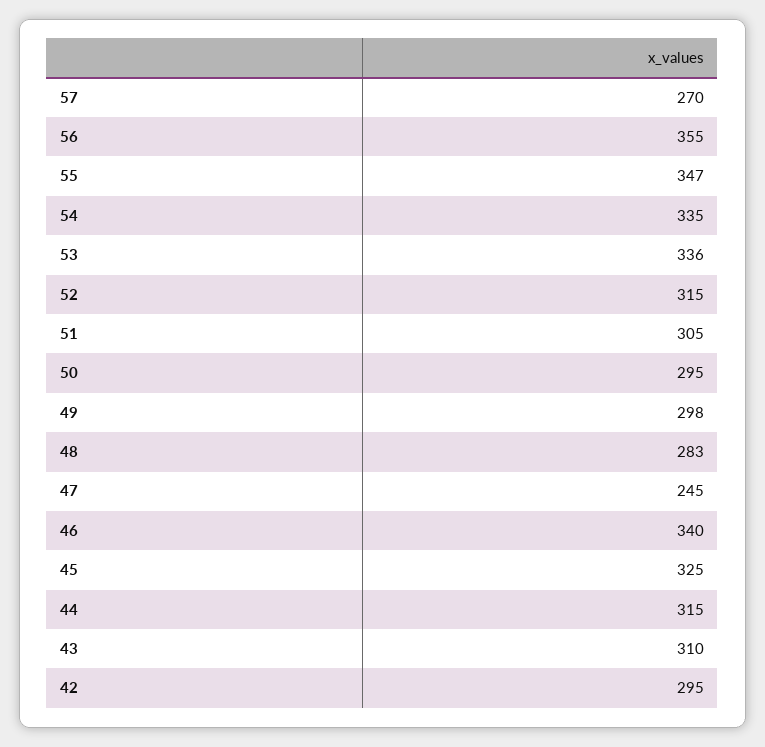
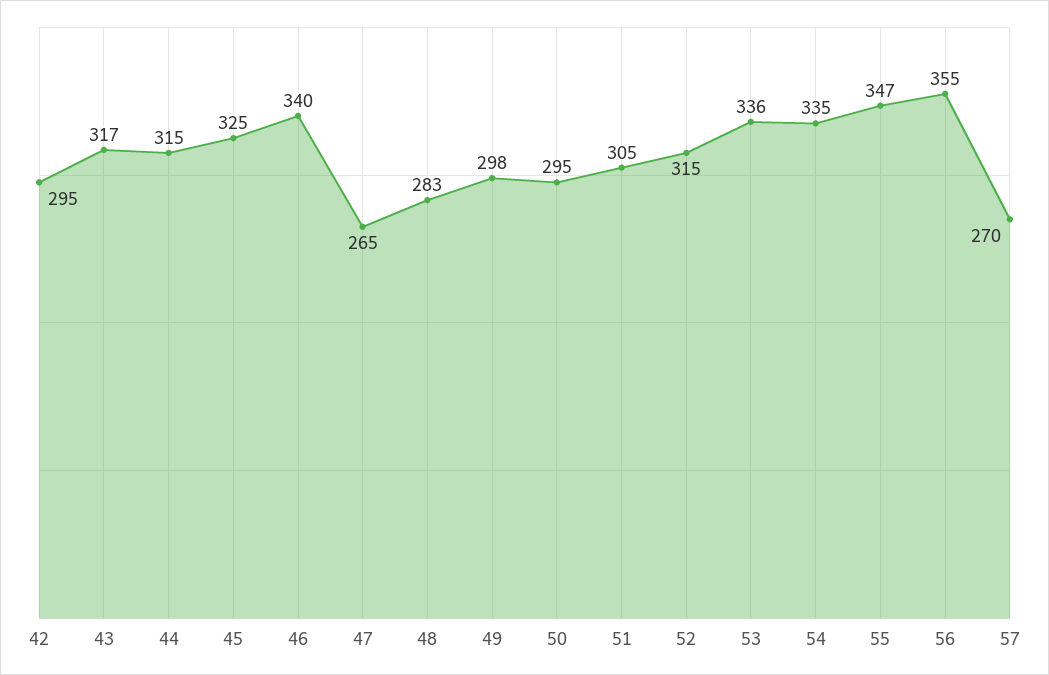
47: 245 -> 265
43: 310 -> 317

